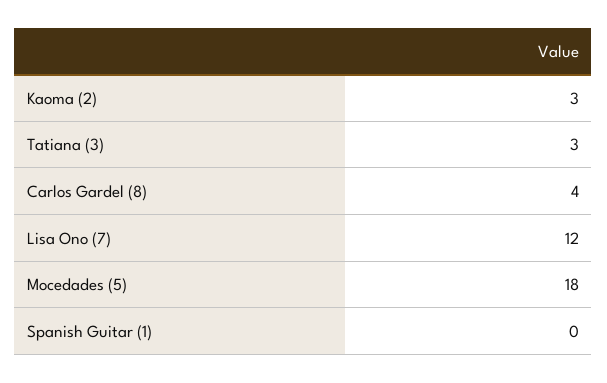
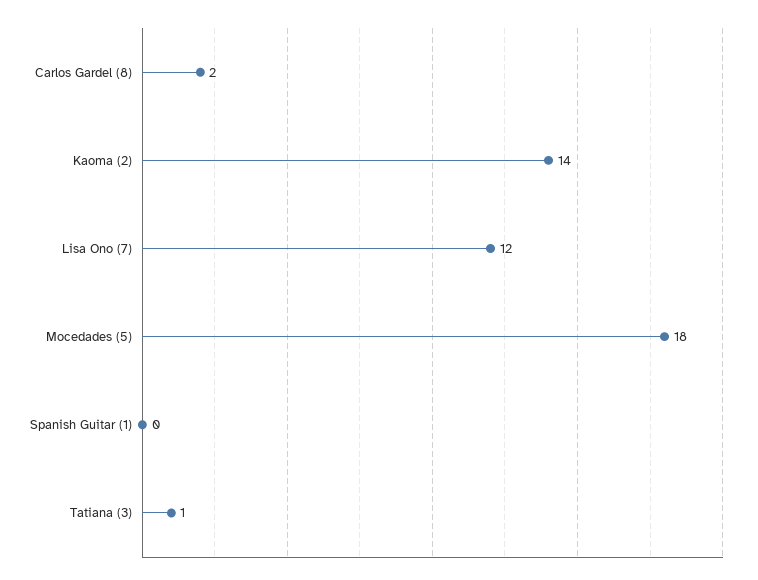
Kaoma (2): 3 -> 14
Tatiana (3): 3 -> 1
Carlos Gardel (8): 4 -> 2

